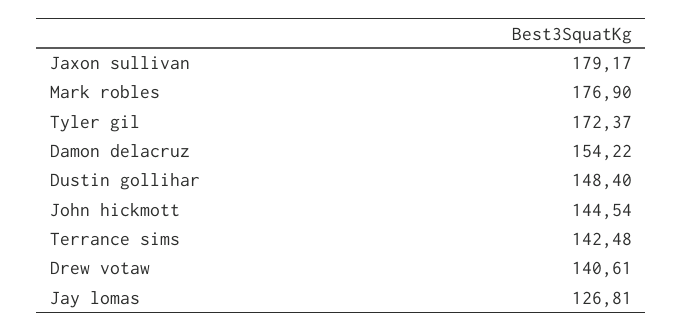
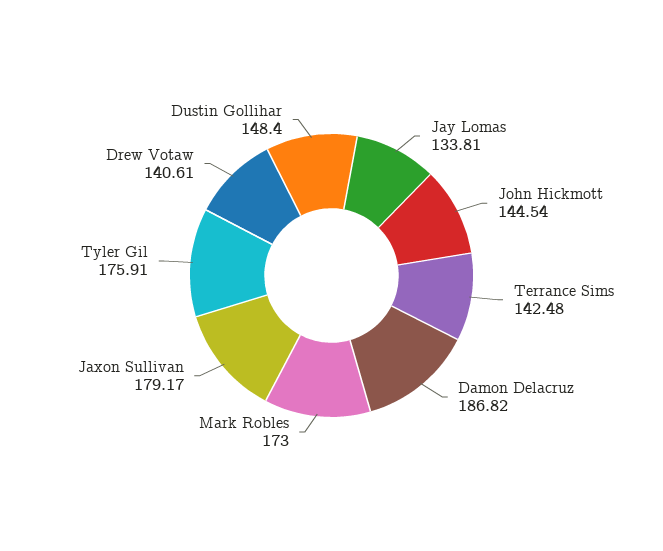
Mark robles: 176.9 -> 173
Tyler gil: 172.37 -> 175.91
Damon delacruz: 154.22 -> 186.82
Jay lomas: 126.81 -> 133.81

